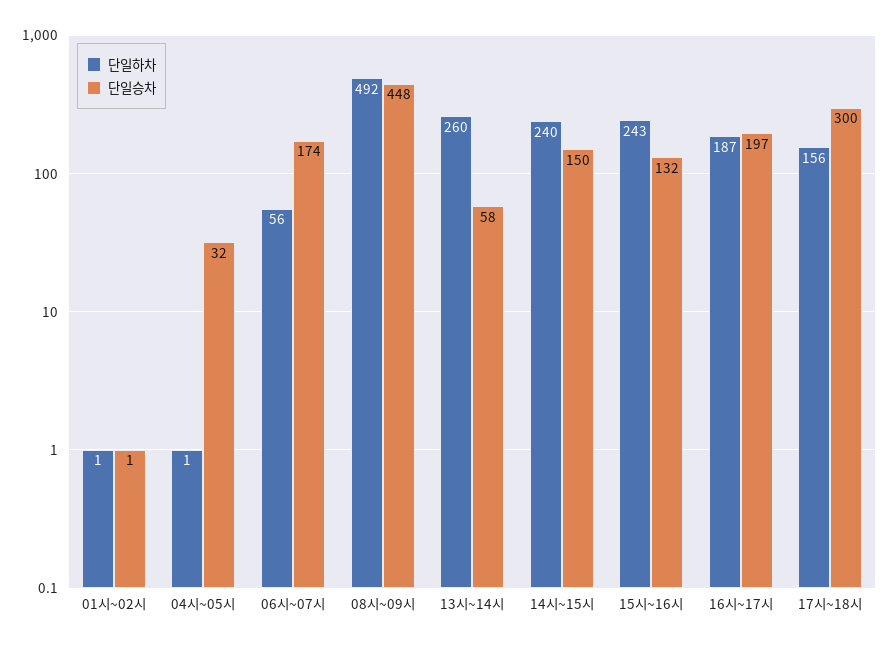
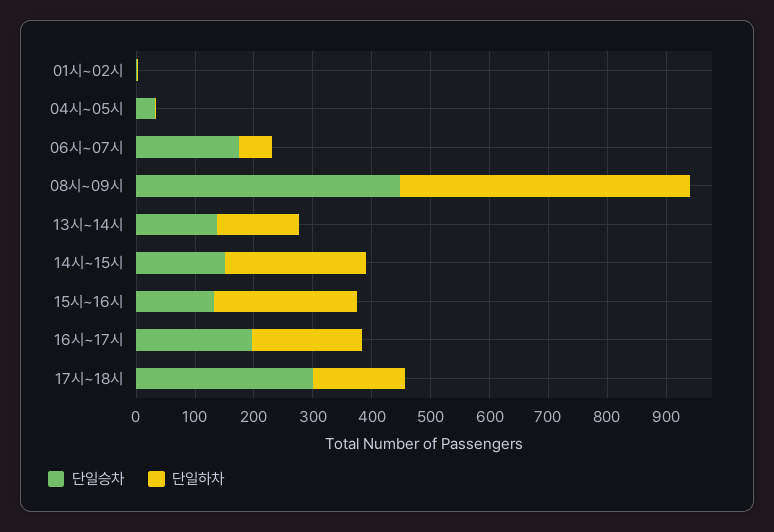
단일하차, 13시~14시: 260 -> 140
단일승차, 13시~14시: 58 -> 140

